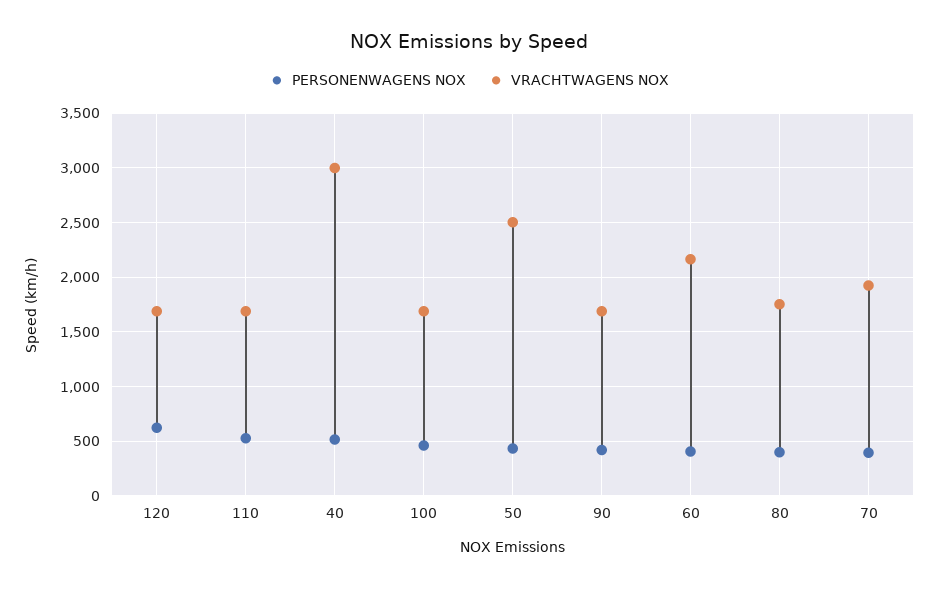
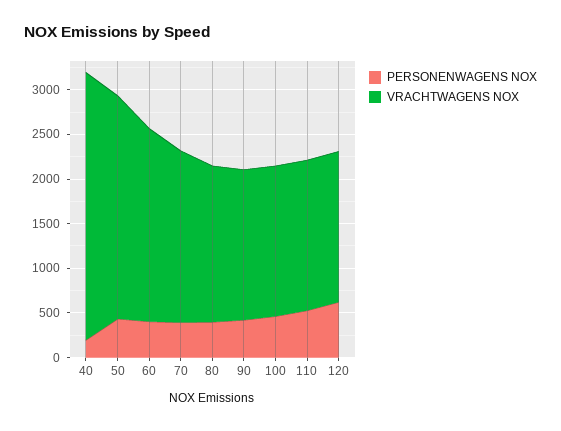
PERSONENWAGENS NOX, 40: 500 -> 200

